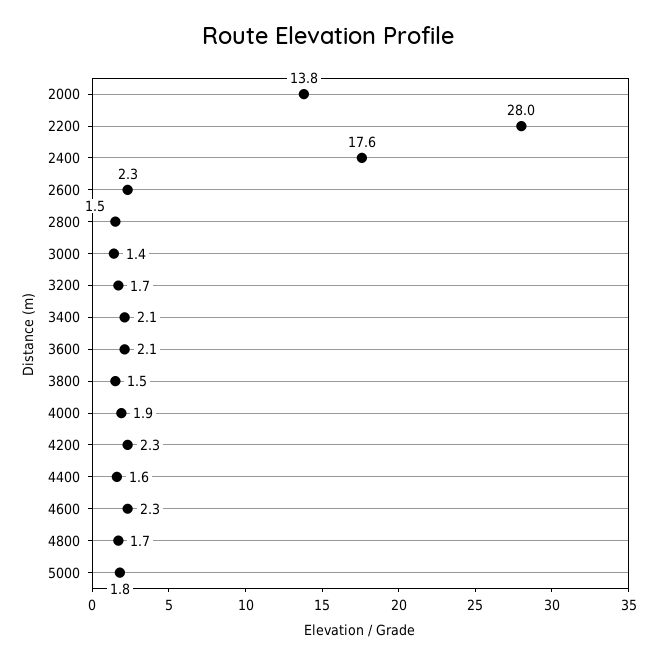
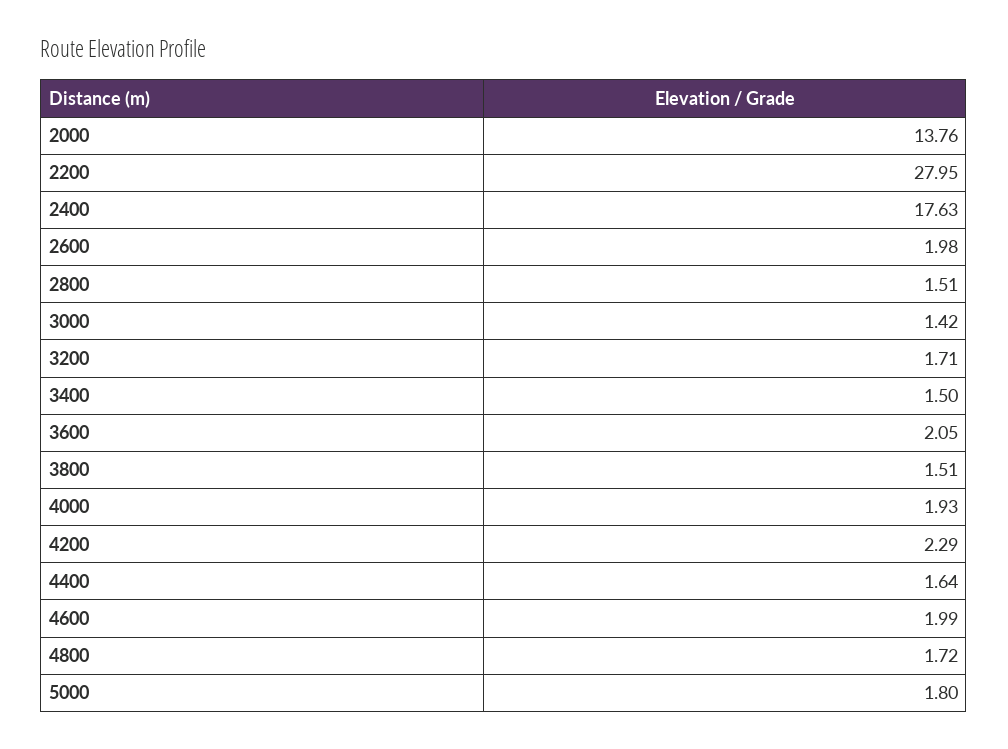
2600: 2.3 -> 1.98
3400: 2.1 -> 1.5
4600: 2.3 -> 1.99

